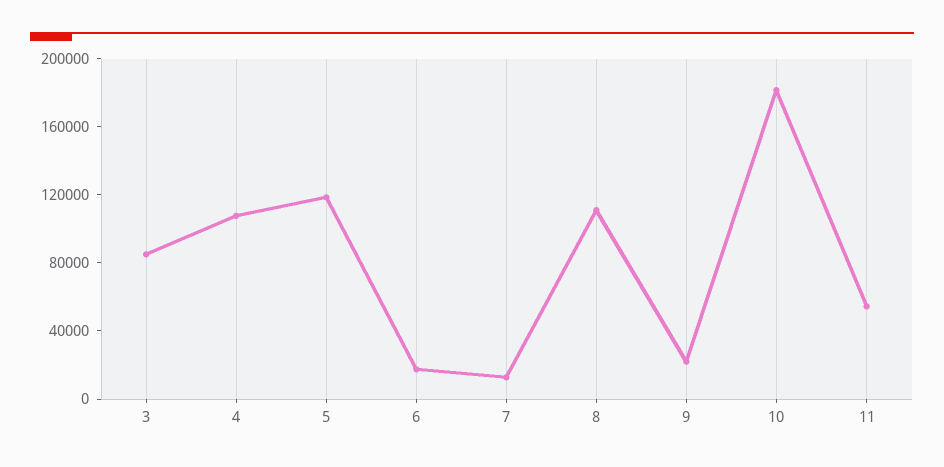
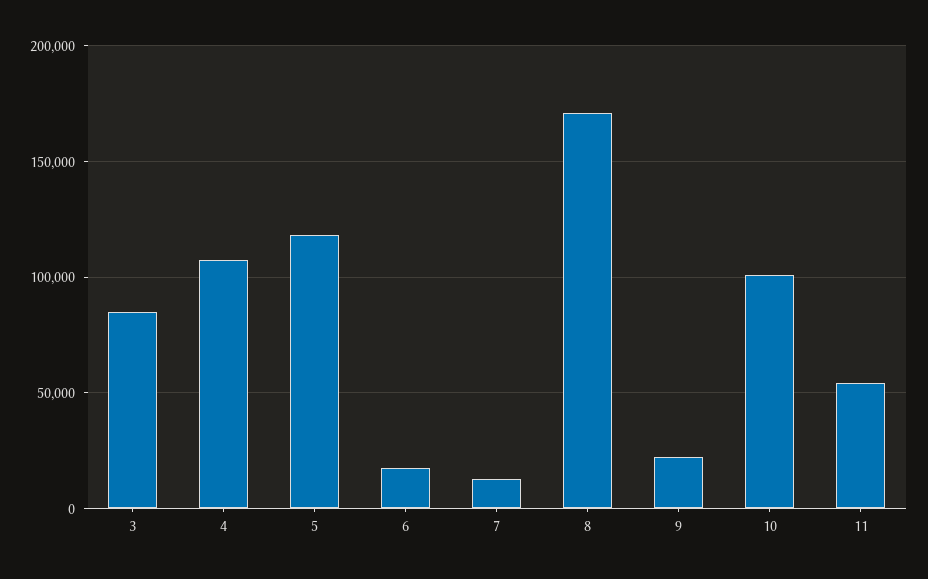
8: 110000 -> 170000
10: 180000 -> 100000

